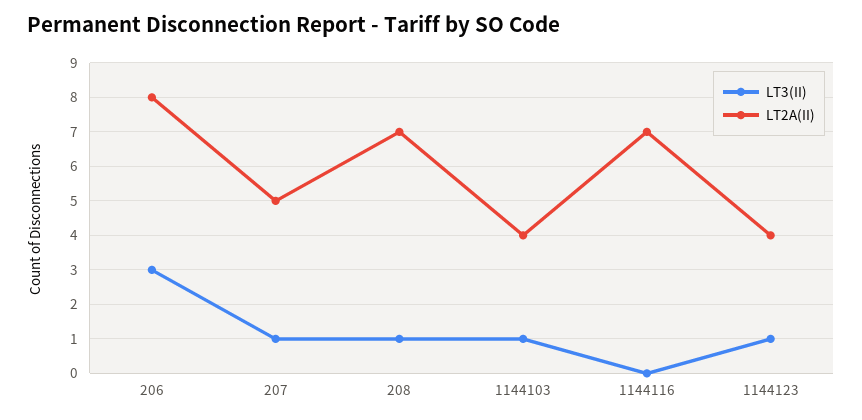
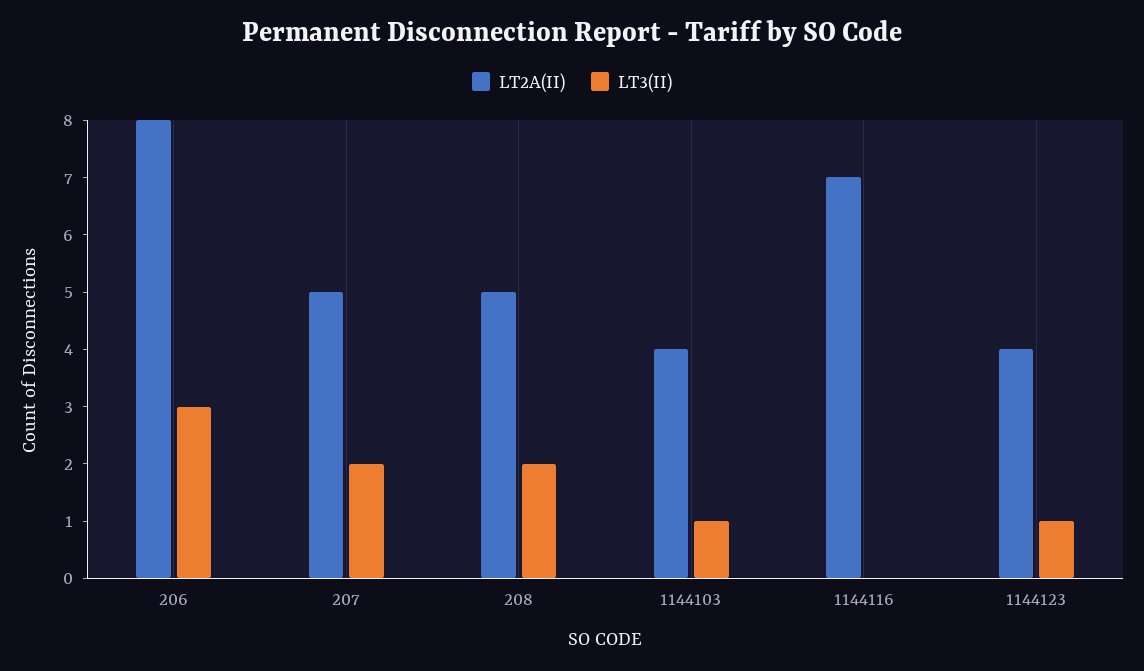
LT3(II), 207: 1 -> 2
LT3(II), 208: 1 -> 2
LT2A(II), 208: 7 -> 5

